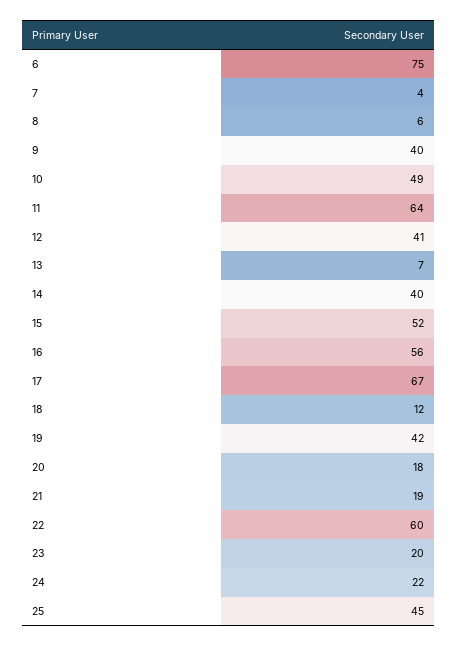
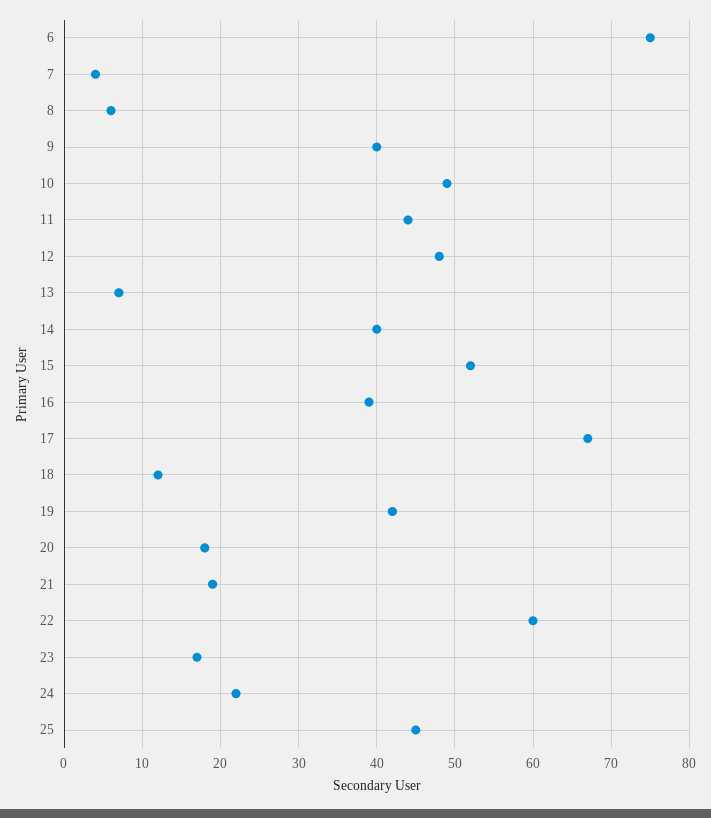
11: 64 -> 44
12: 41 -> 48
16: 56 -> 39
23: 20 -> 17

